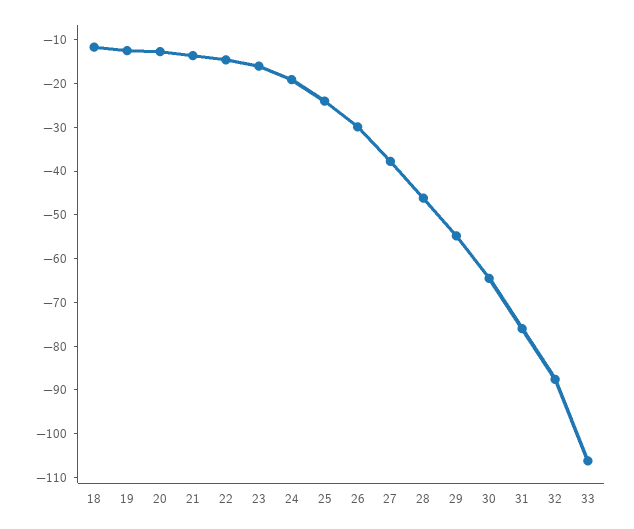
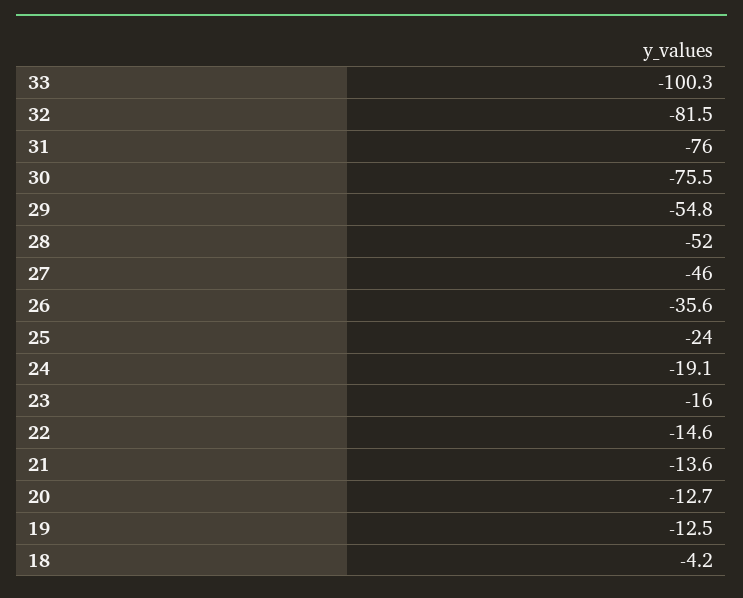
18: -12 -> -4.2
26: -30 -> -35.6
27: -38 -> -46
28: -46 -> -52
30: -64 -> -75.5
32: -88 -> -81.5
33: -106 -> -100.3

